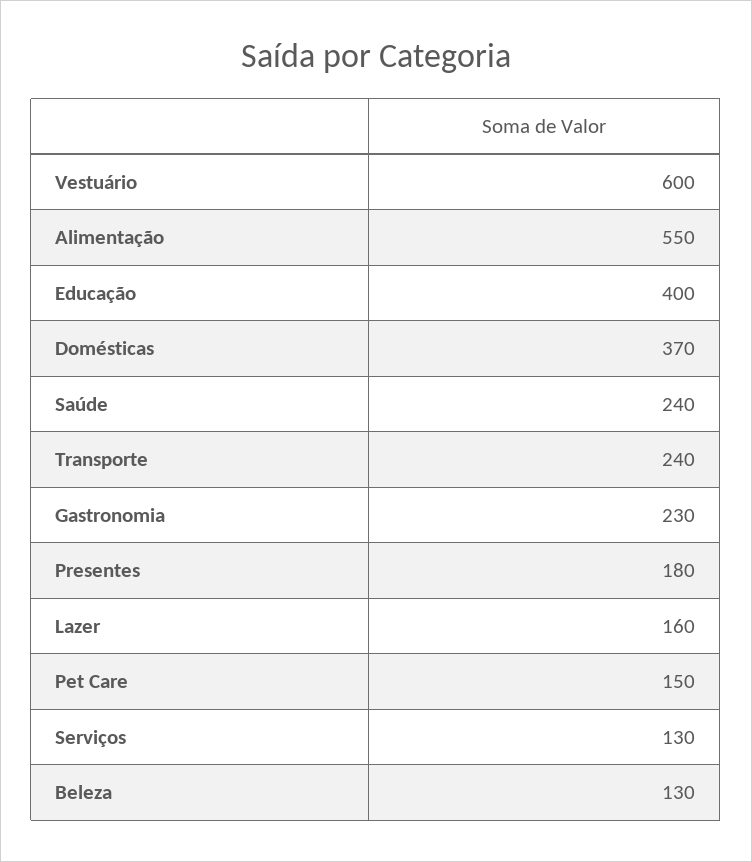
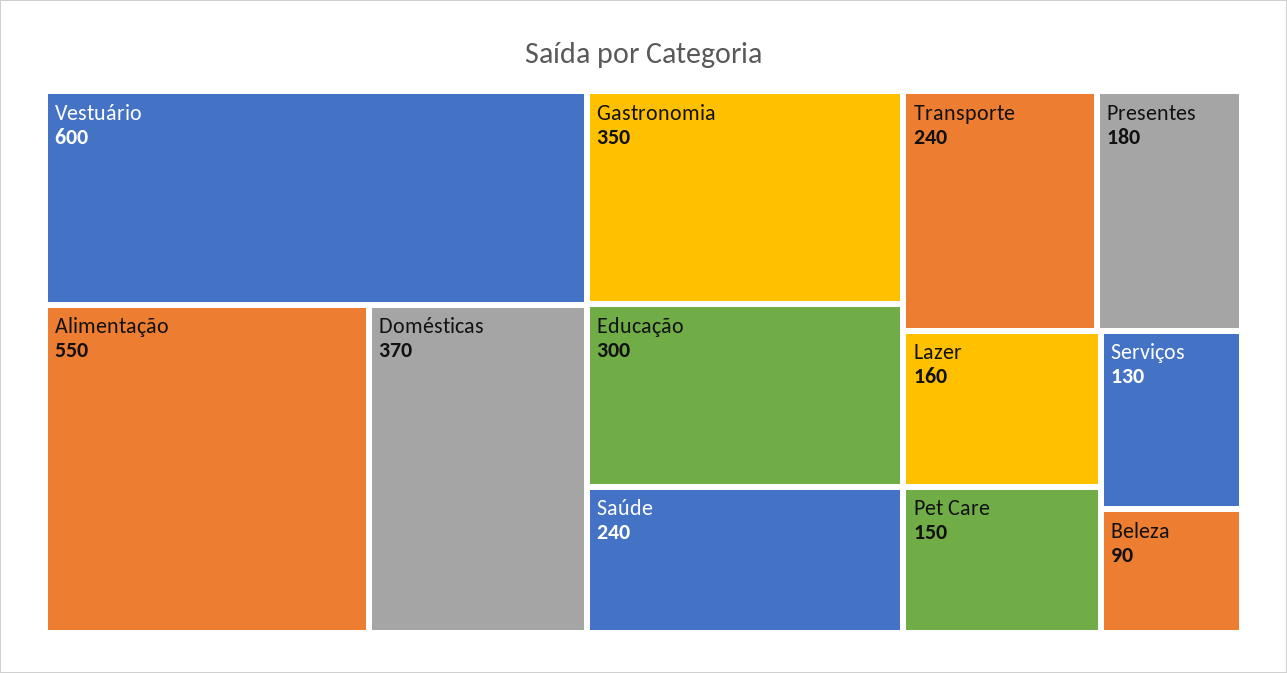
Educação: 400 -> 300
Gastronomia: 230 -> 350
Beleza: 130 -> 90

